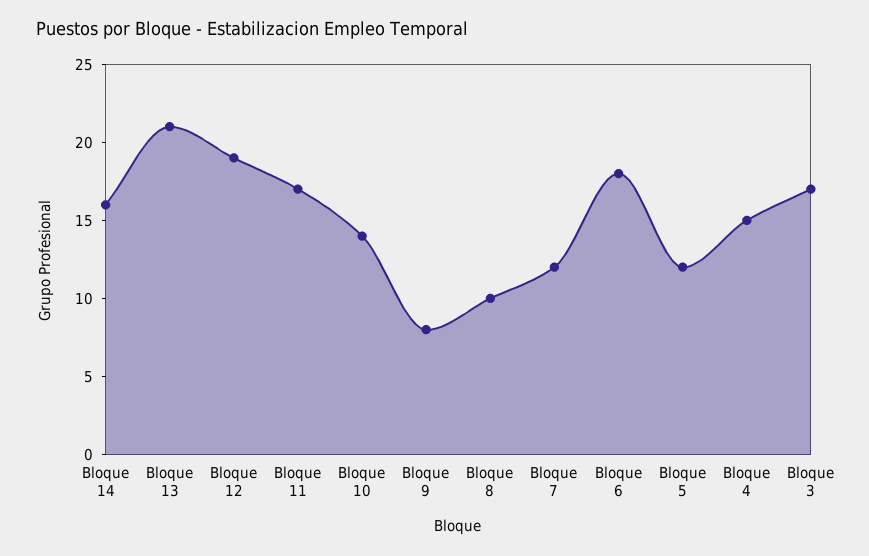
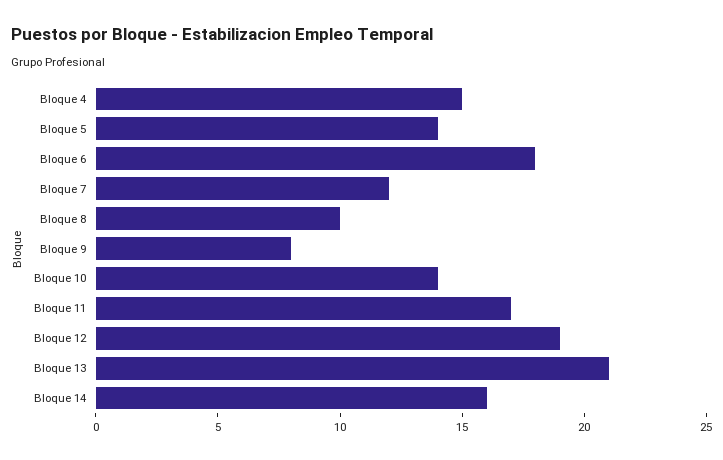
Bloque 5: 12 -> 14
Bloque 3: 17 -> none

